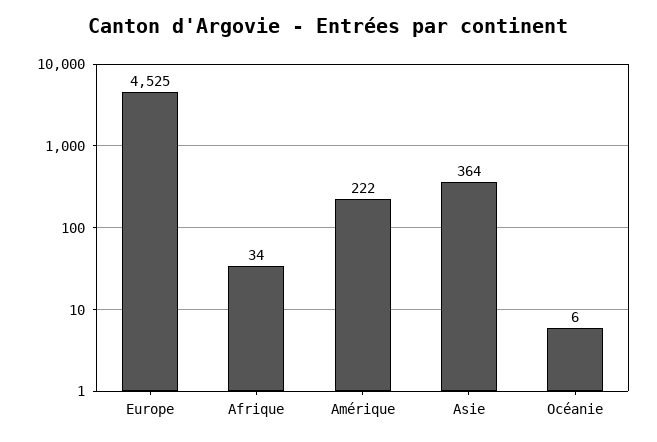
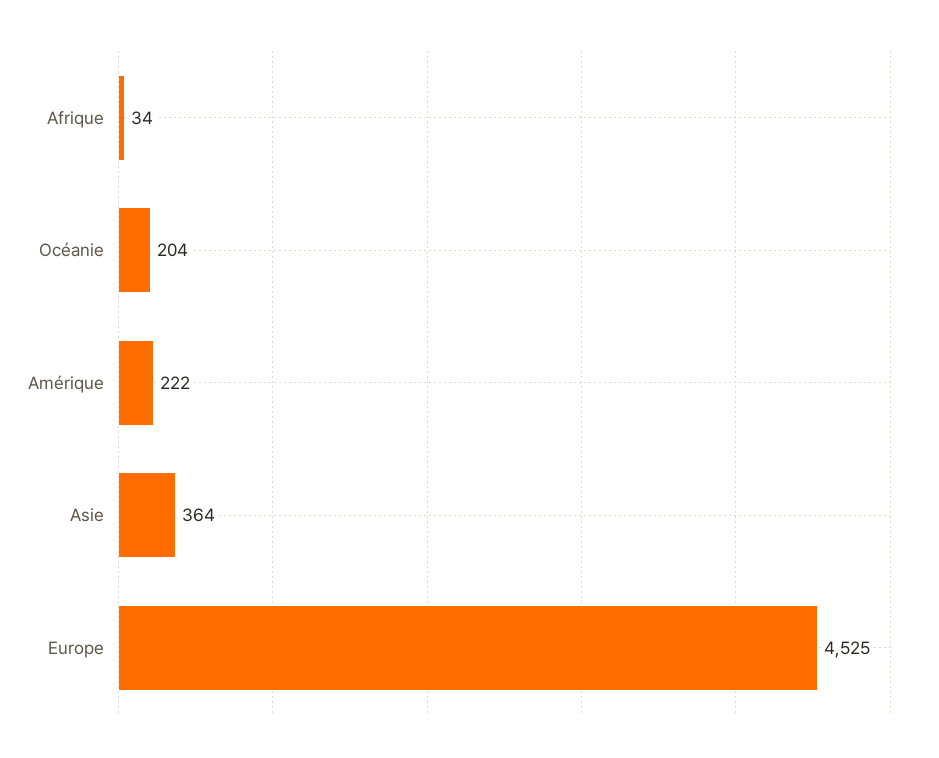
Océanie: 6 -> 204

